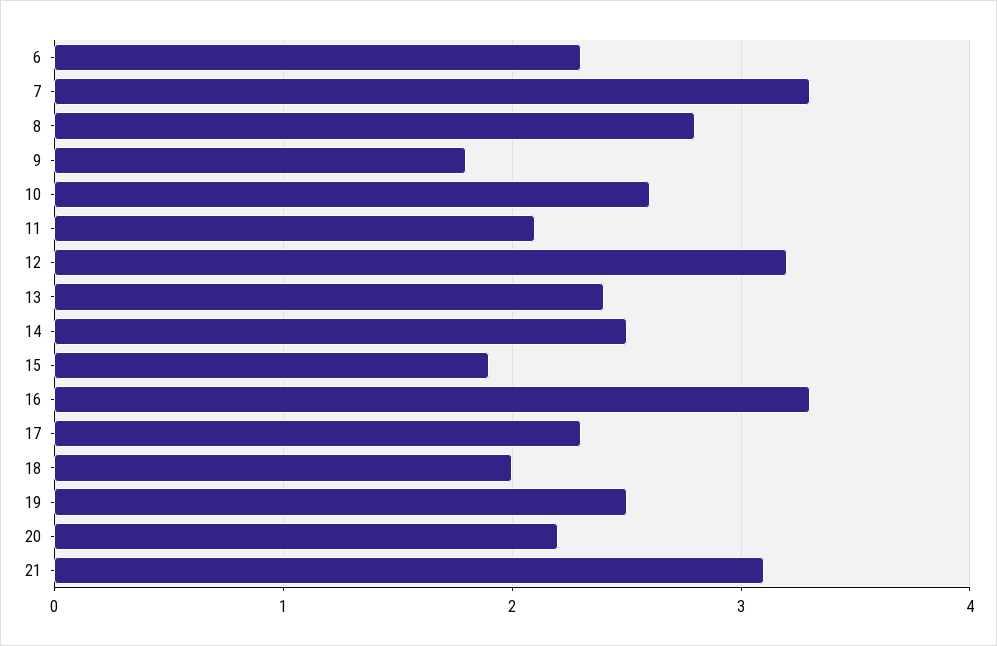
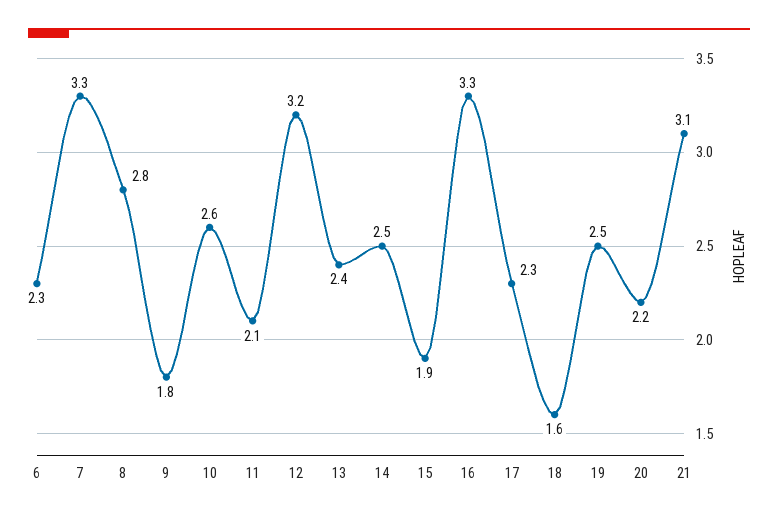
18: 2 -> 1.6

